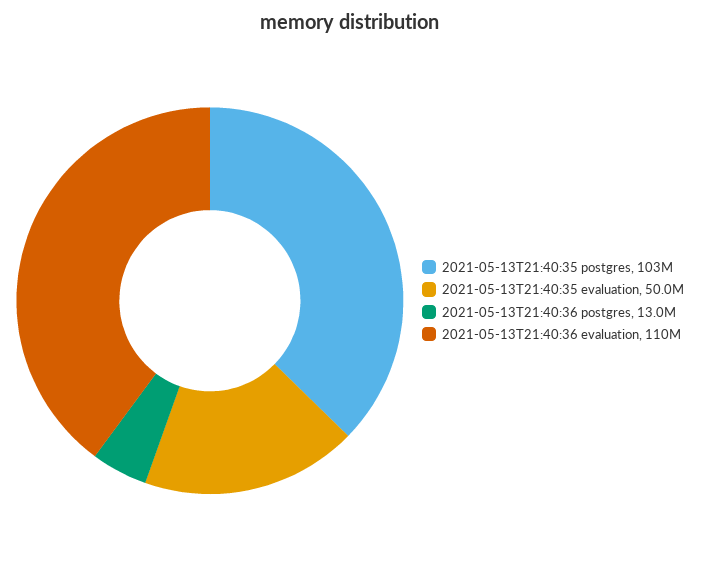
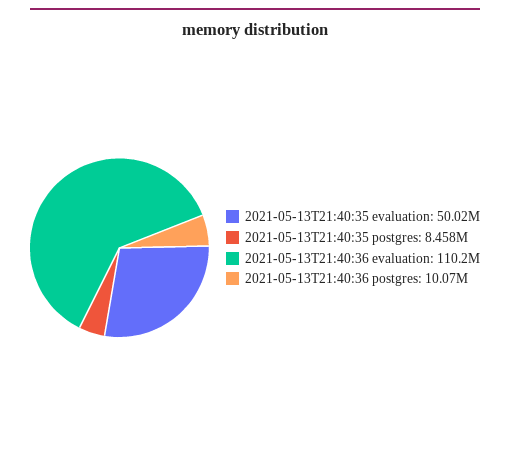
2021-05-13T21:40:35 postgres: 103000000 -> 8458000
2021-05-13T21:40:36 postgres: 13000000 -> 10070000

